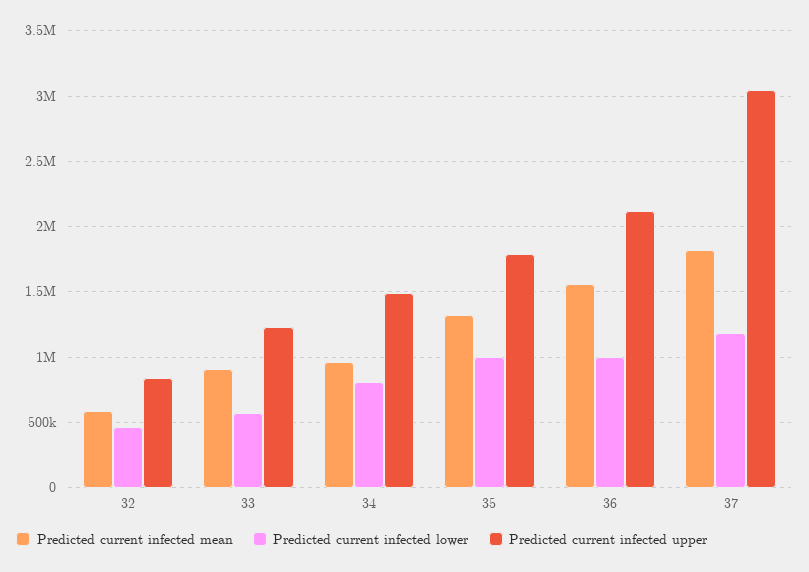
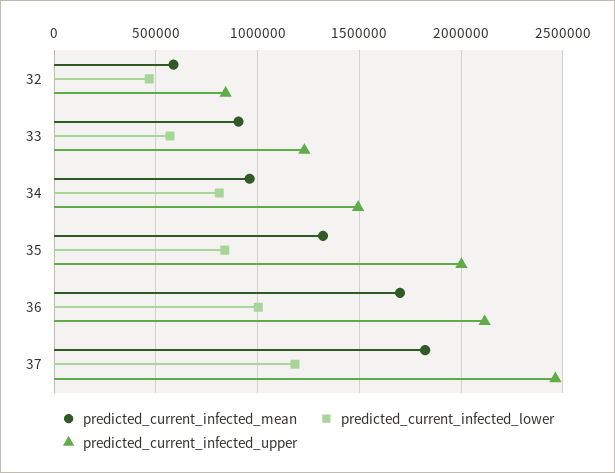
Predicted current infected lower, 35: 1000000 -> 850000
Predicted current infected upper, 35: 1800000 -> 2000000
Predicted current infected mean, 36: 1550000 -> 1700000
Predicted current infected upper, 37: 3050000 -> 2450000

